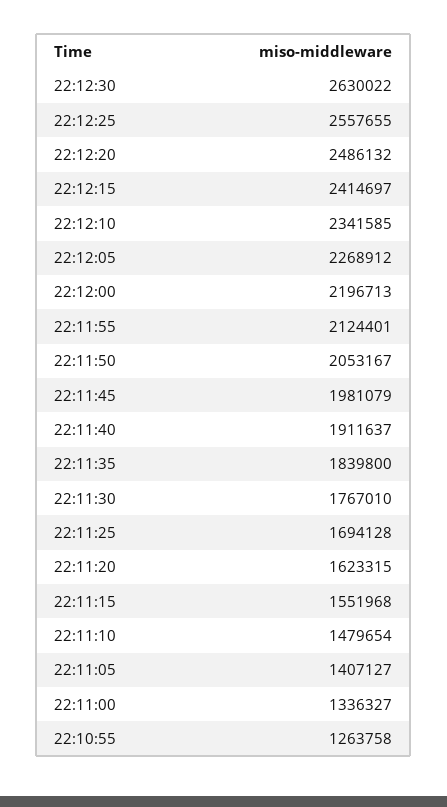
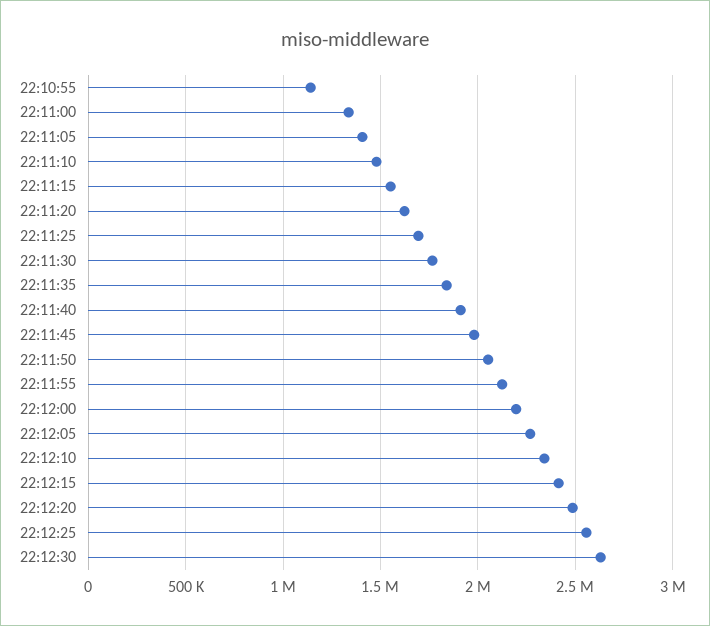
22:10:55: 1263758 -> 1150000

